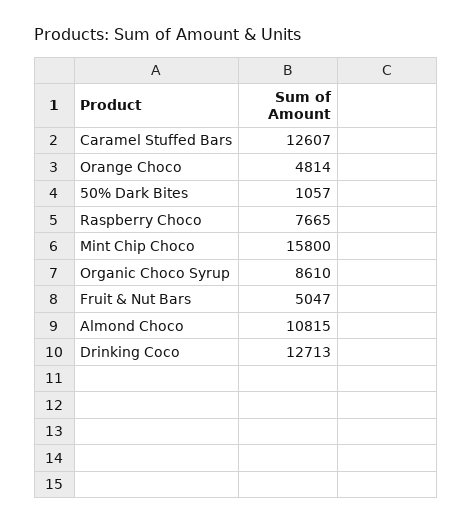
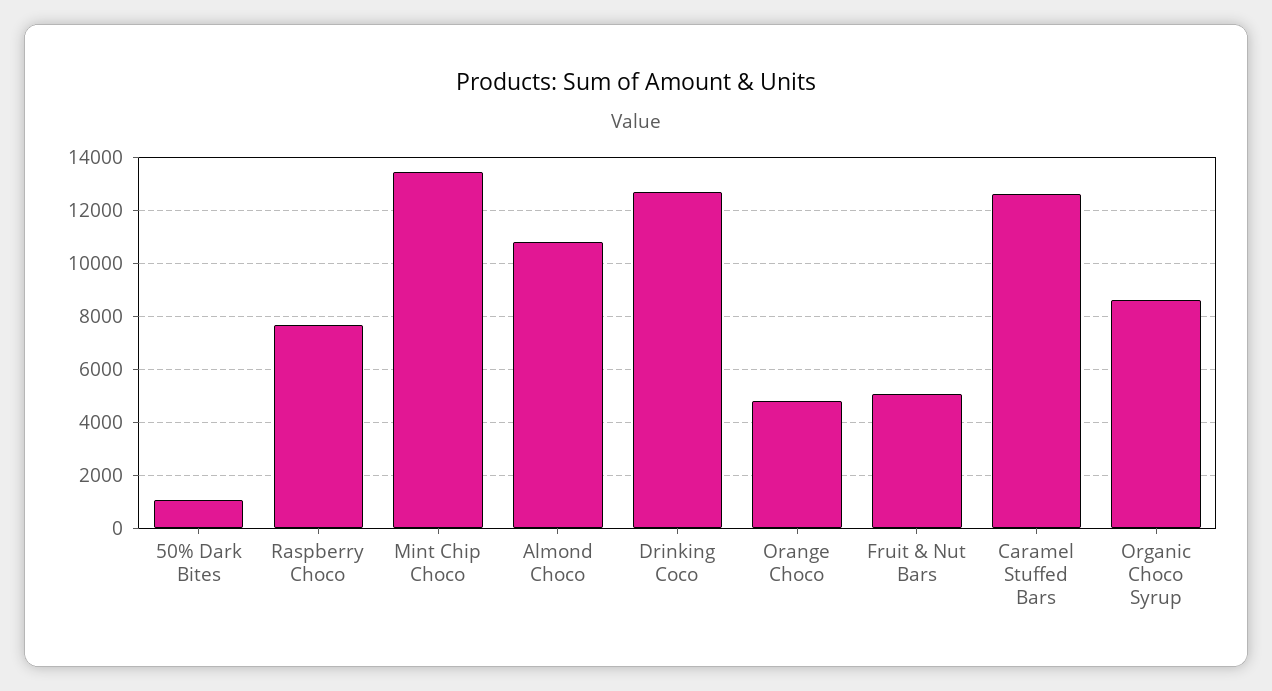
Mint Chip Choco: 15800 -> 13500

